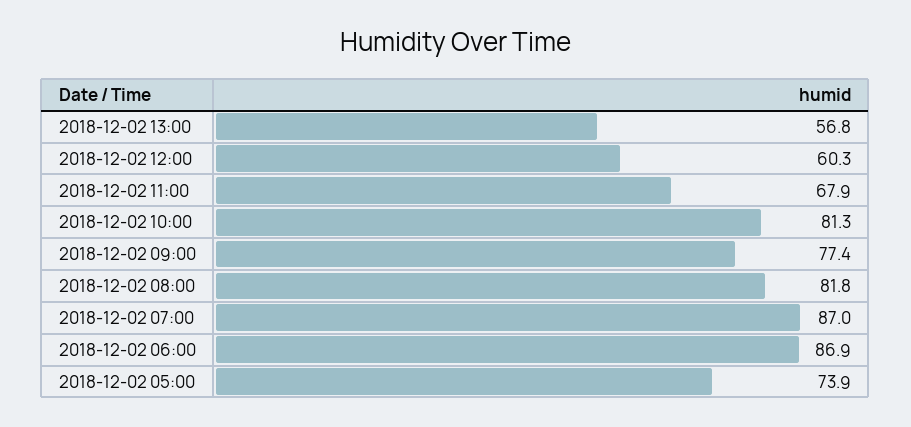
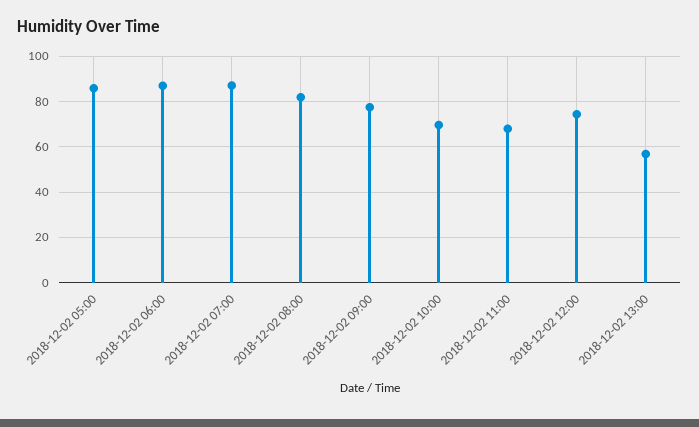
2018-12-02 12:00: 60.3 -> 75
2018-12-02 10:00: 81.3 -> 70
2018-12-02 05:00: 73.9 -> 85

